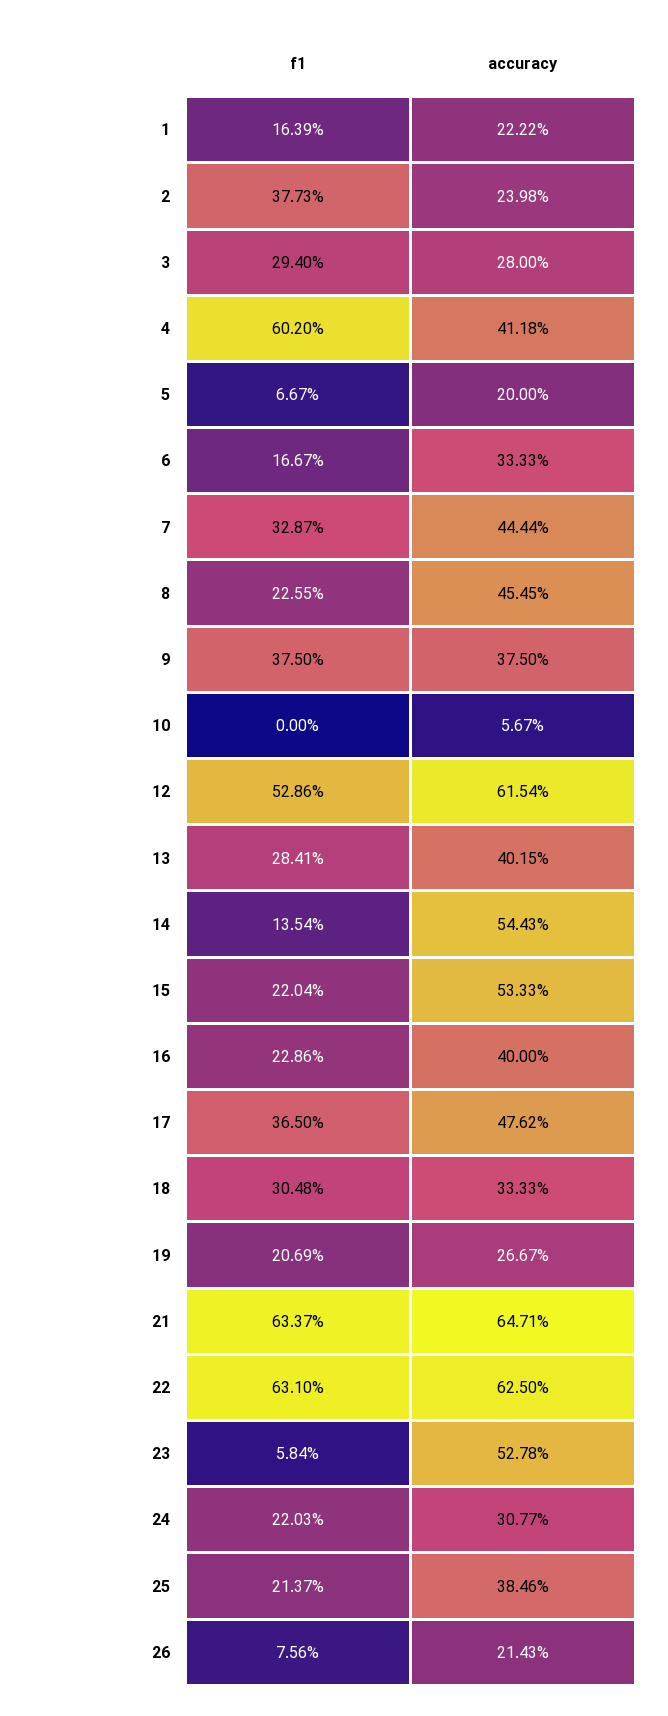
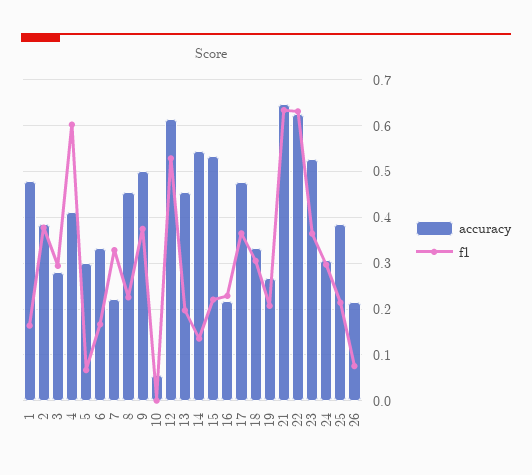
accuracy, 1: 0.2222 -> 0.48
accuracy, 2: 0.2398 -> 0.38
accuracy, 5: 0.2 -> 0.3
accuracy, 7: 0.4444 -> 0.22
accuracy, 9: 0.375 -> 0.5
f1, 13: 0.2841 -> 0.2
accuracy, 13: 0.4015 -> 0.46
accuracy, 16: 0.4 -> 0.22
f1, 23: 0.0584 -> 0.36
f1, 24: 0.2203 -> 0.3

